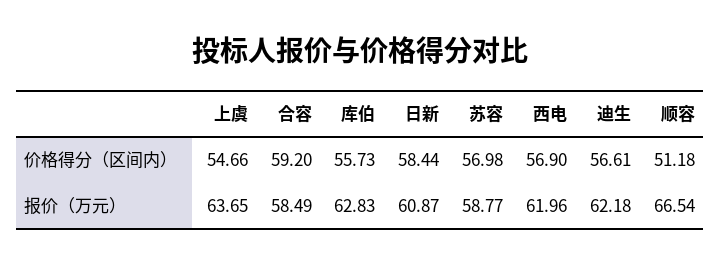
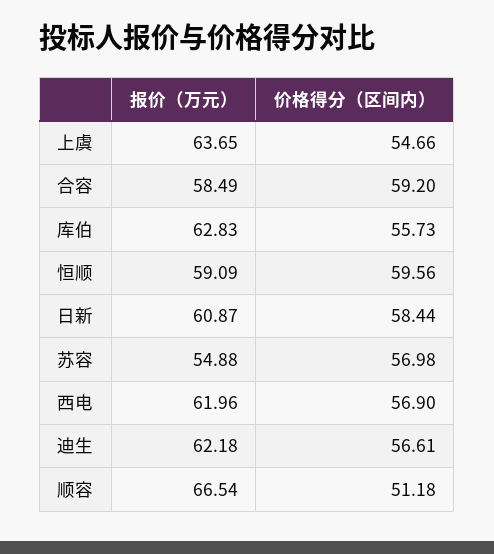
苏容, 报价（万元）: 58.77 -> 54.88
恒顺, 报价（万元）: none -> 59.09
恒顺, 价格得分（区间内）: none -> 59.56

